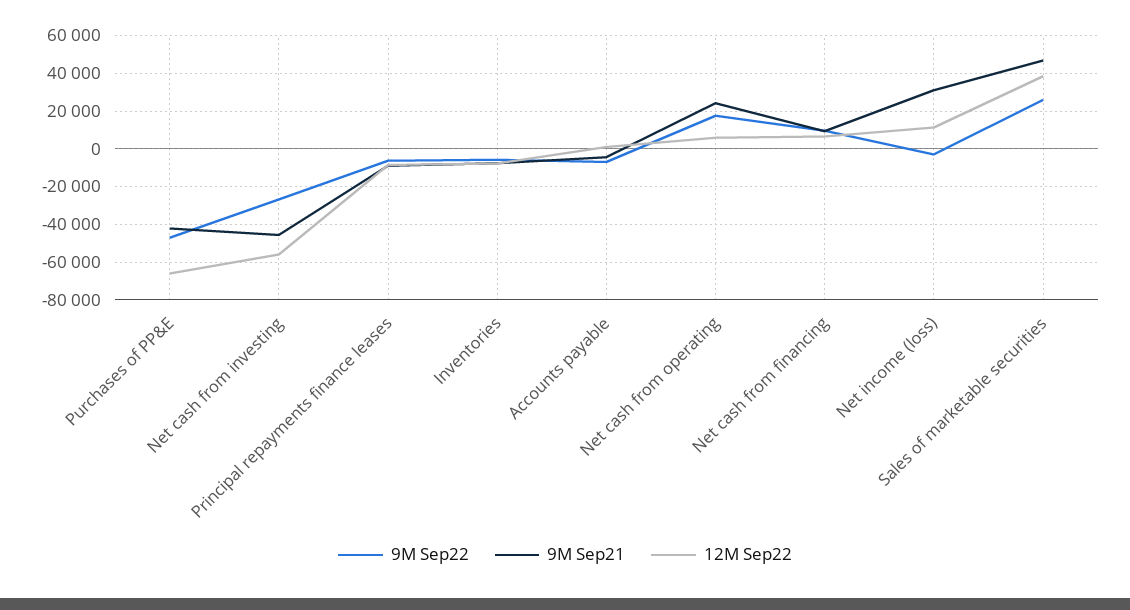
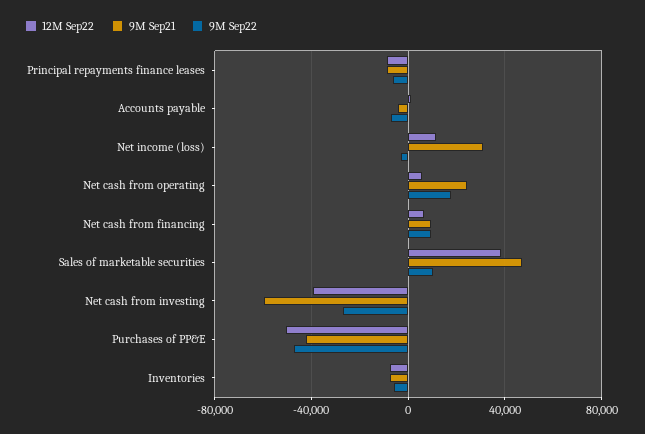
12M Sep22, Purchases of PP&E: -65000 -> -50000
9M Sep21, Net cash from investing: -45000 -> -60000
12M Sep22, Net cash from investing: -55000 -> -40000
9M Sep22, Sales of marketable securities: 25000 -> 10000

